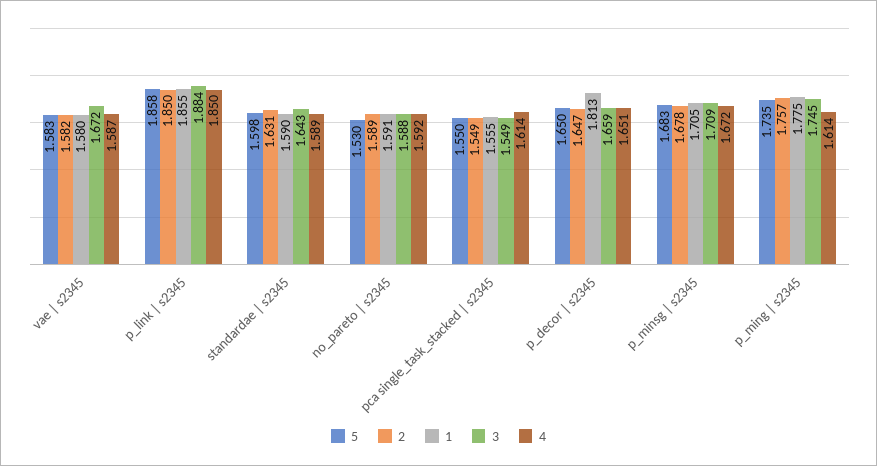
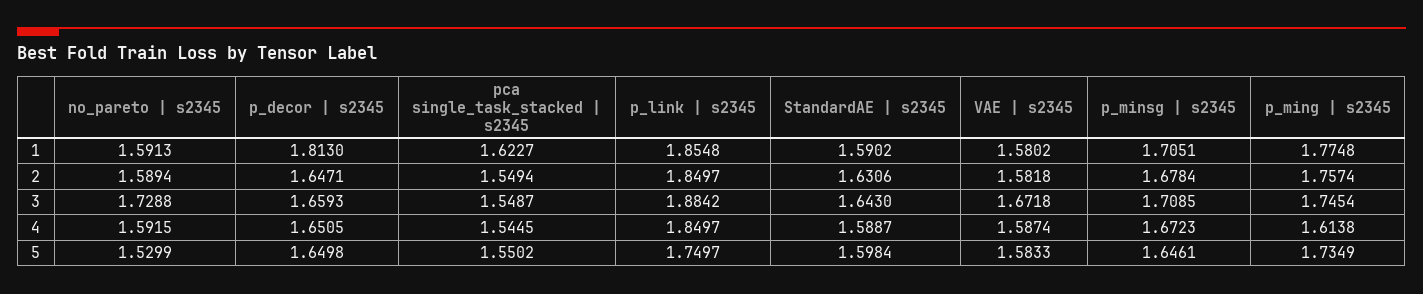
5, p_link | s2345: 1.858 -> 1.7497
3, no_pareto | s2345: 1.588 -> 1.7288
1, pca single_task_stacked | s2345: 1.555 -> 1.6227
4, pca single_task_stacked | s2345: 1.614 -> 1.5445
5, p_minsg | s2345: 1.683 -> 1.6461

